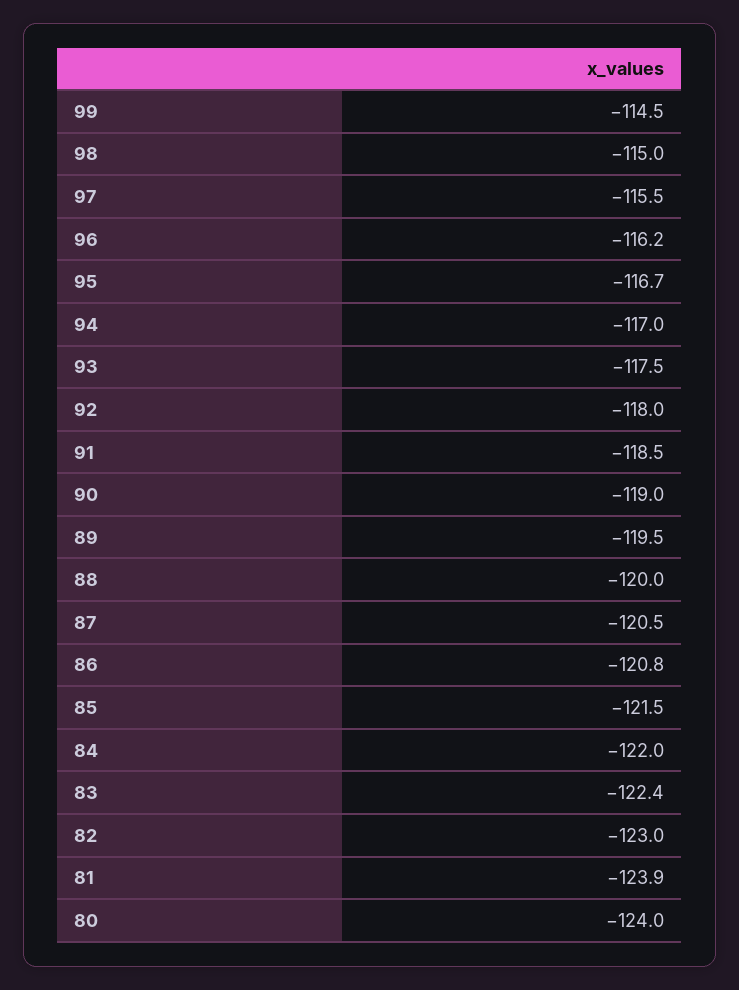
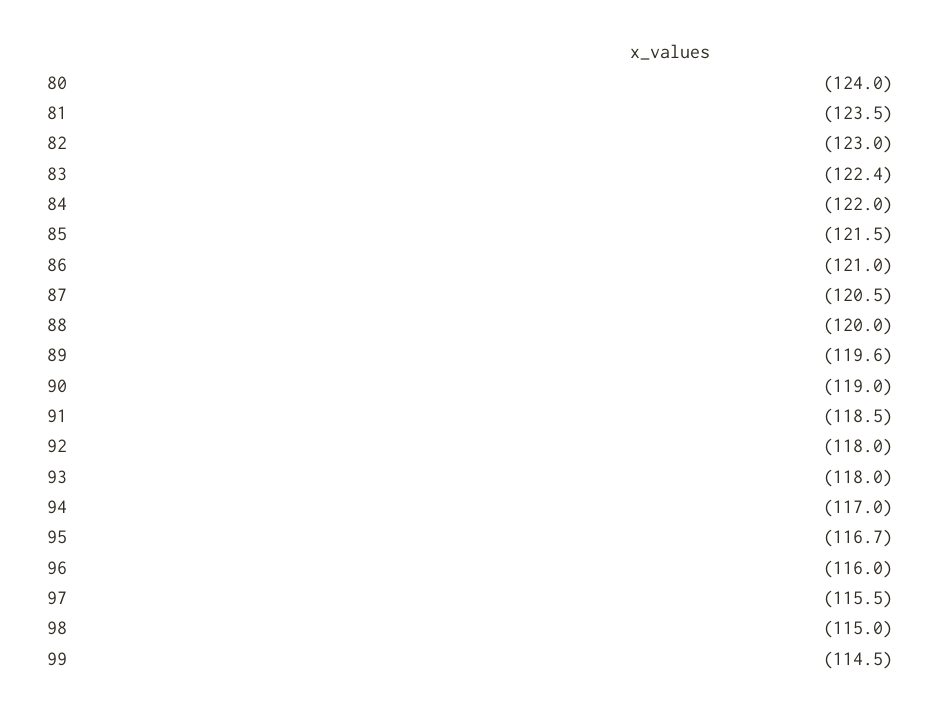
96: -116.2 -> -116
93: -117.5 -> -118
89: -119.5 -> -119.6
86: -120.8 -> -121
81: -123.9 -> -123.5

